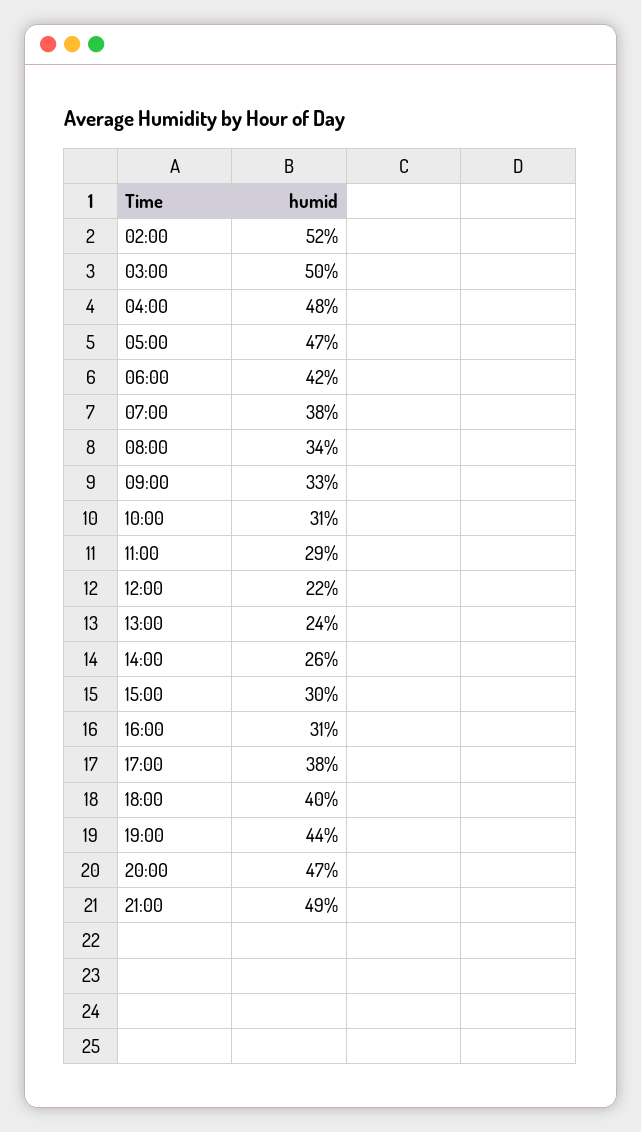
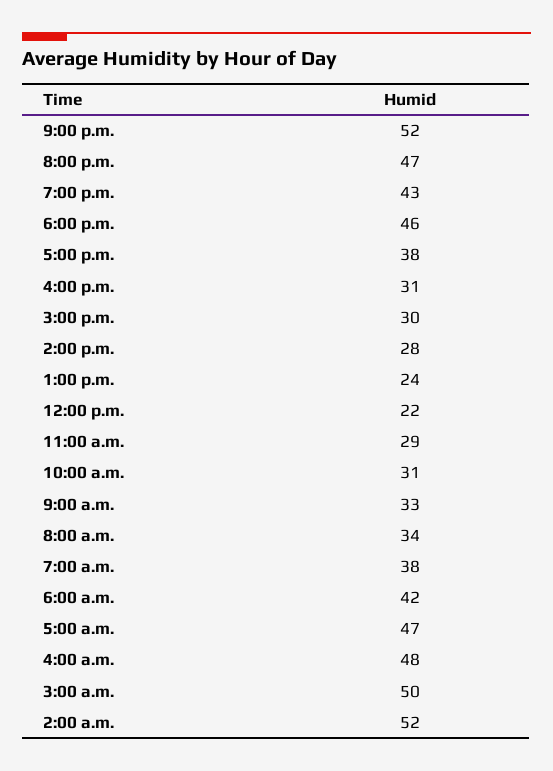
14:00: 26 -> 28
18:00: 40 -> 46
19:00: 44 -> 43
21:00: 49 -> 52

